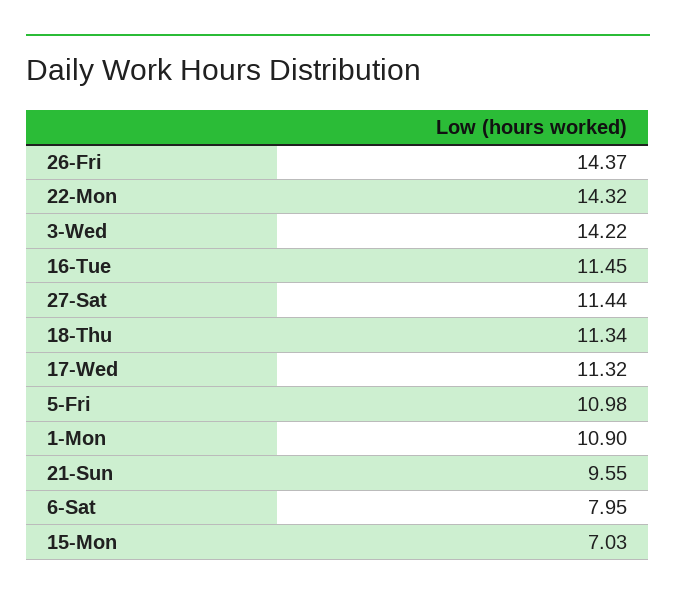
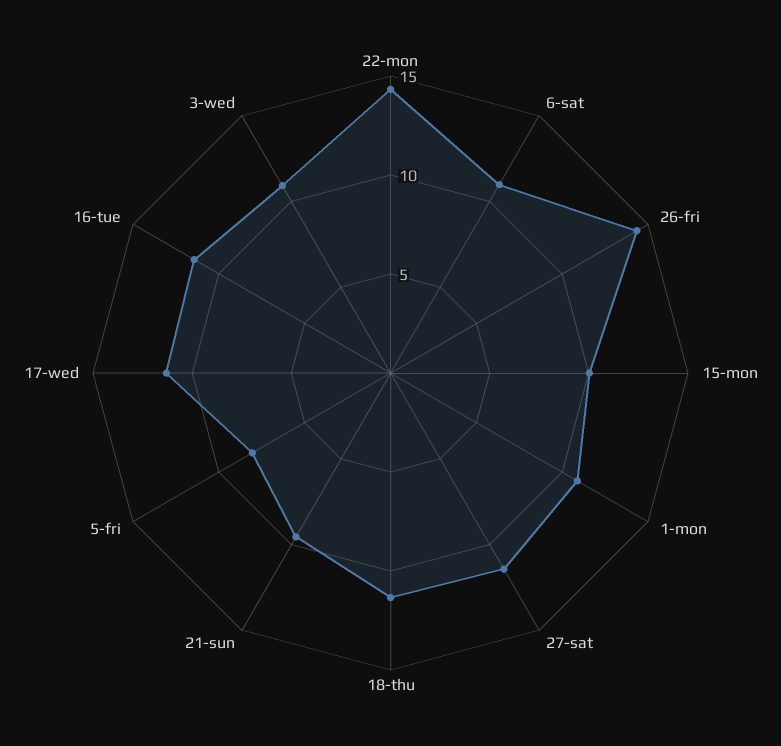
3-Wed: 14.22 -> 11
5-Fri: 10.98 -> 8
6-Sat: 7.95 -> 11
15-Mon: 7.03 -> 10

